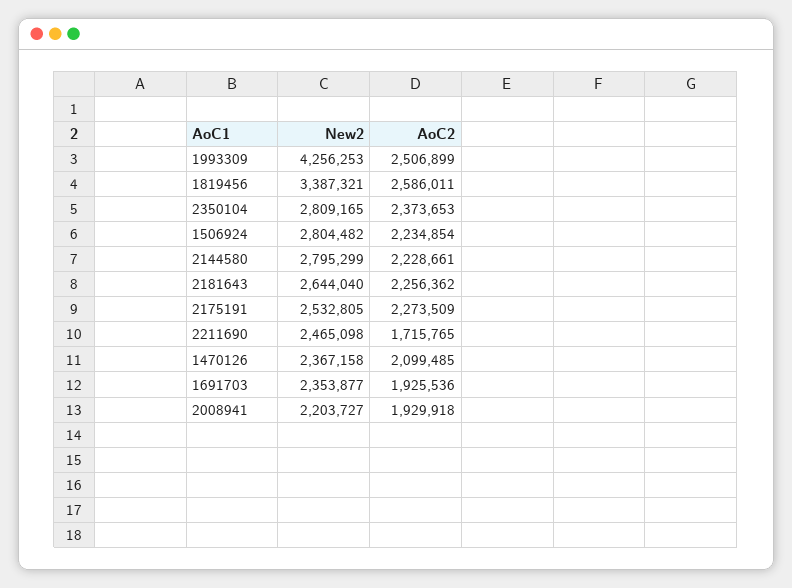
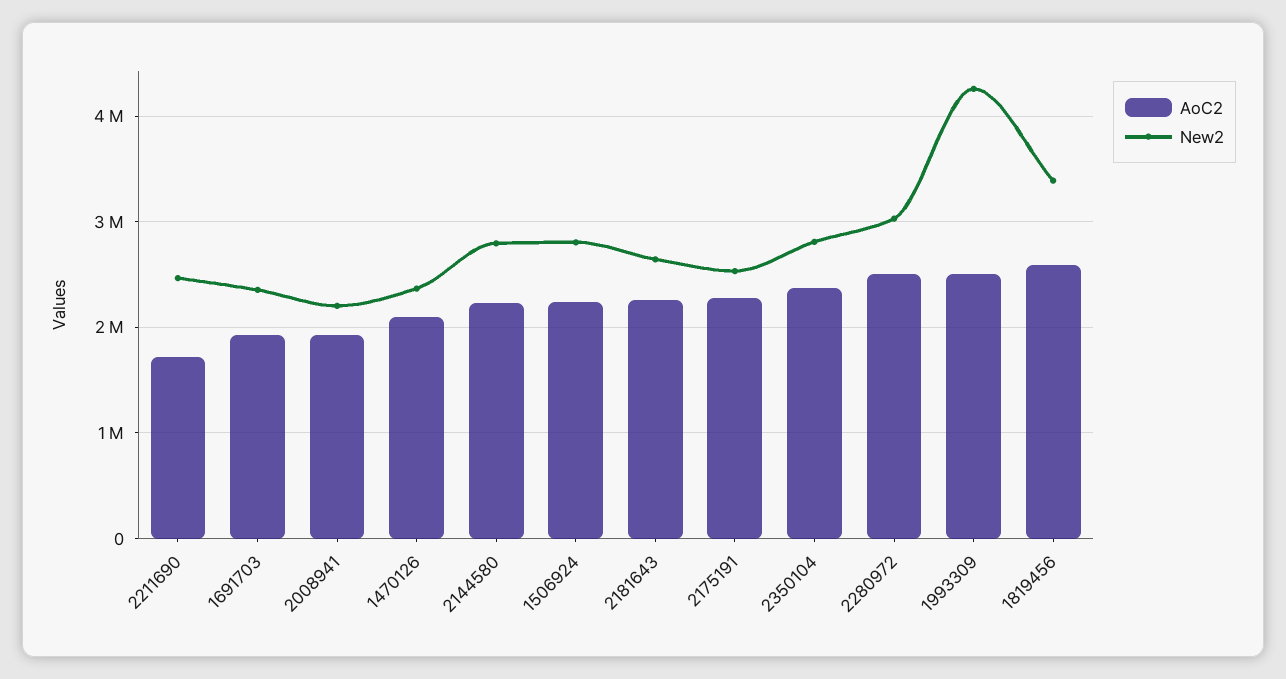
AoC2, 2280972: none -> 2500000
New2, 2280972: none -> 3000000

